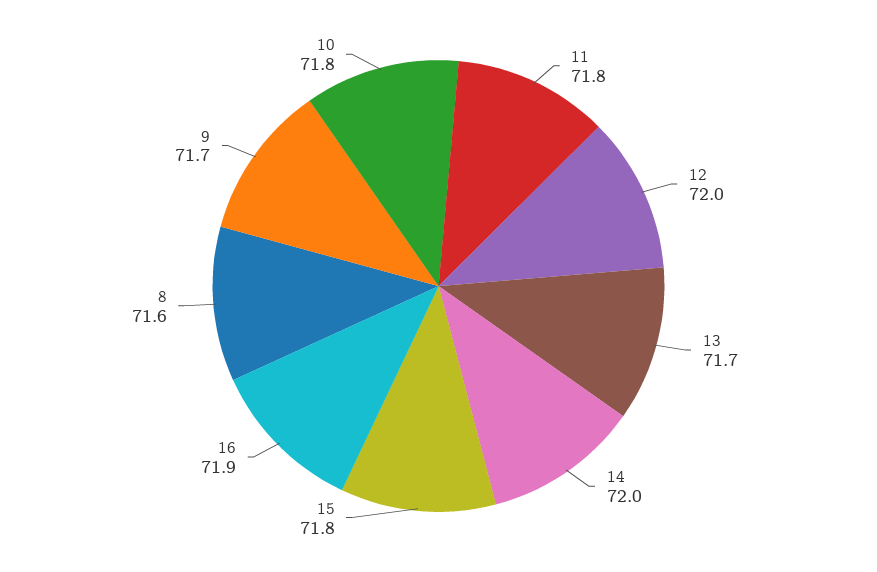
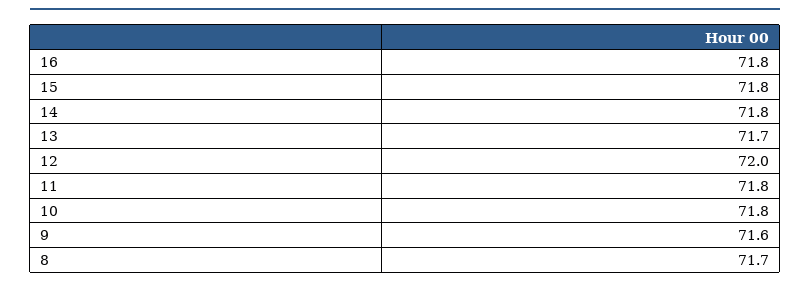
14: 72 -> 71.8
16: 71.9 -> 71.8
8: 71.6 -> 71.7
9: 71.7 -> 71.6

